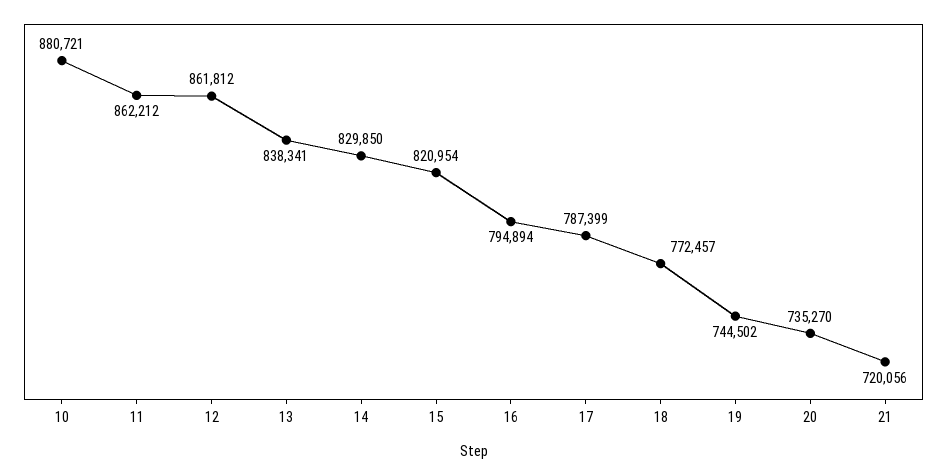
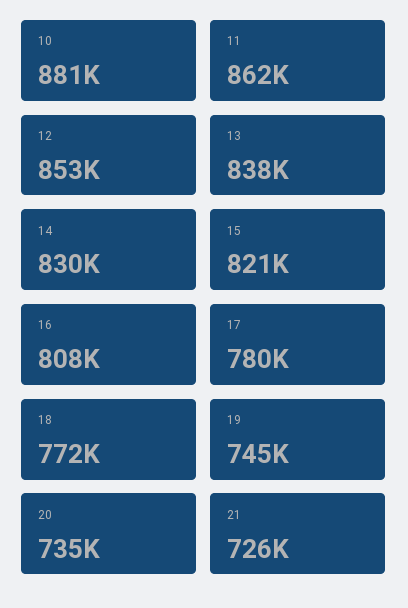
12: 861812 -> 853000
16: 794894 -> 808000
17: 787399 -> 780000
21: 720056 -> 726000

